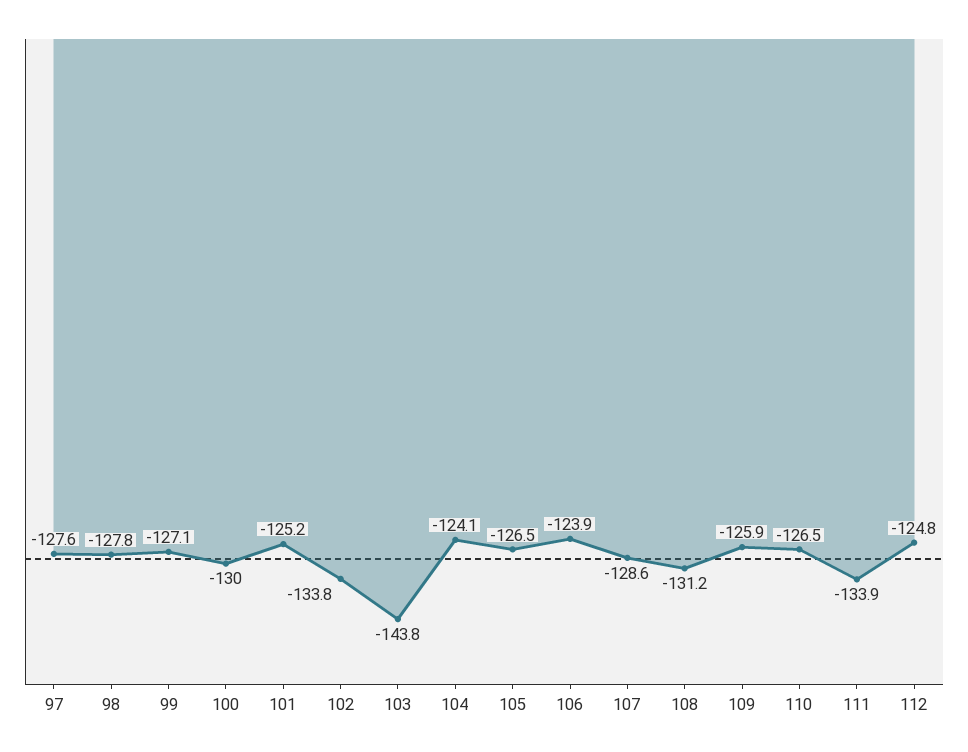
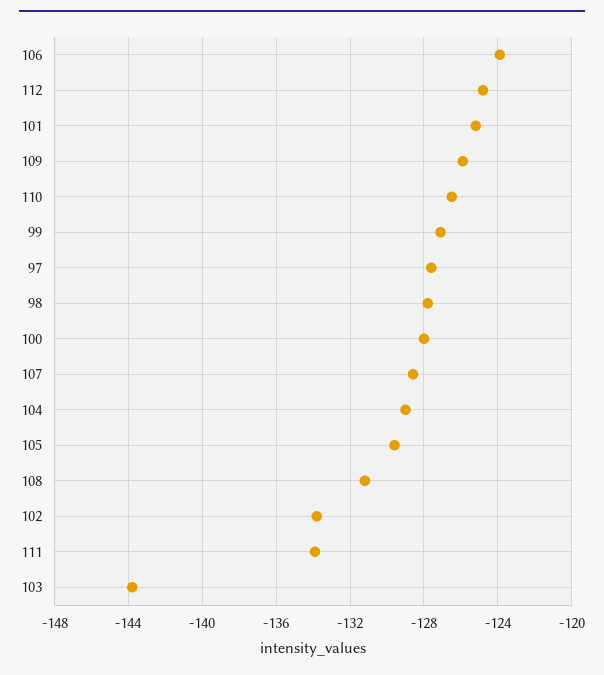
100: -130 -> -128
104: -124.1 -> -129
105: -126.5 -> -129.5

